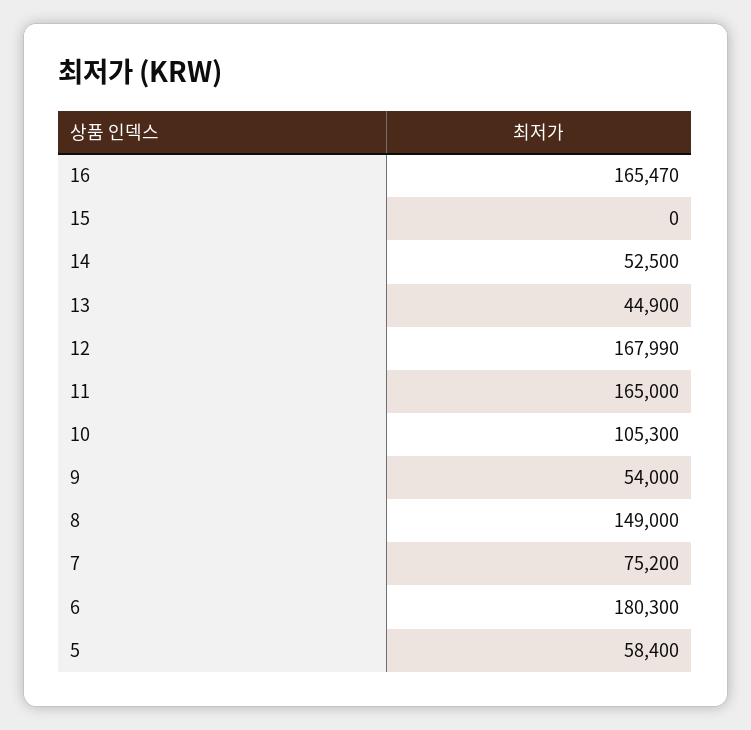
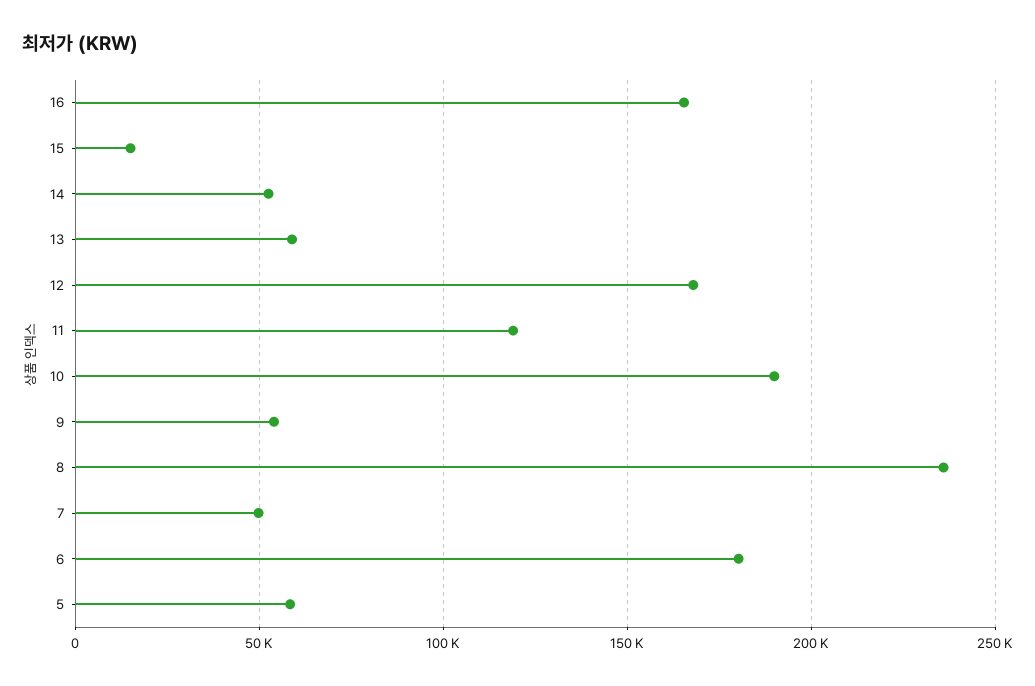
15: 0 -> 15000
13: 44900 -> 60000
11: 165000 -> 120000
10: 105300 -> 190000
8: 149000 -> 235000
7: 75200 -> 50000

